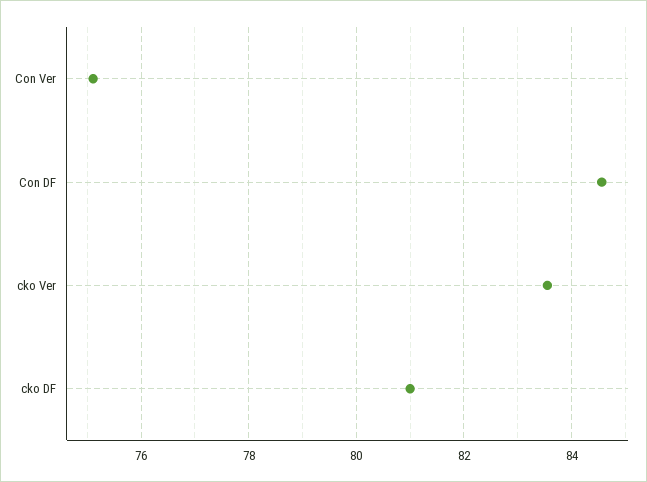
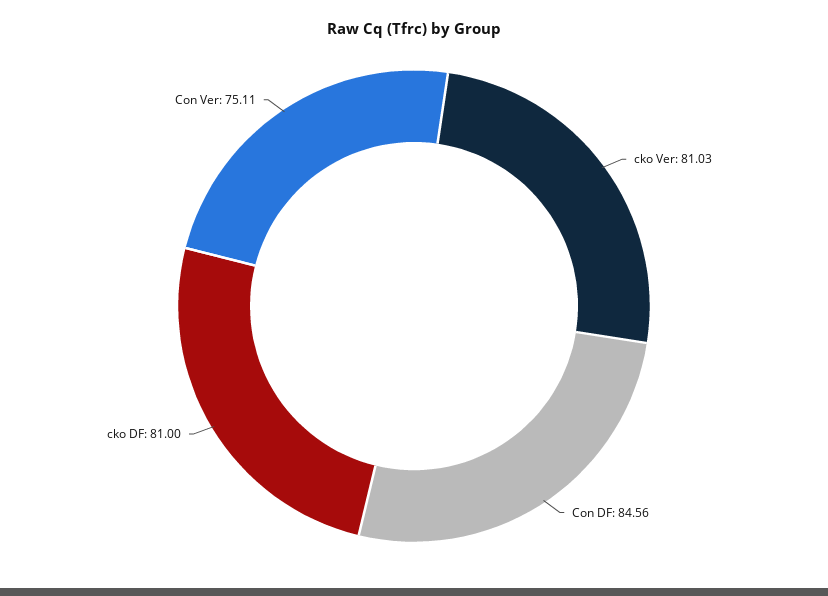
cko Ver: 83.6 -> 81.03

